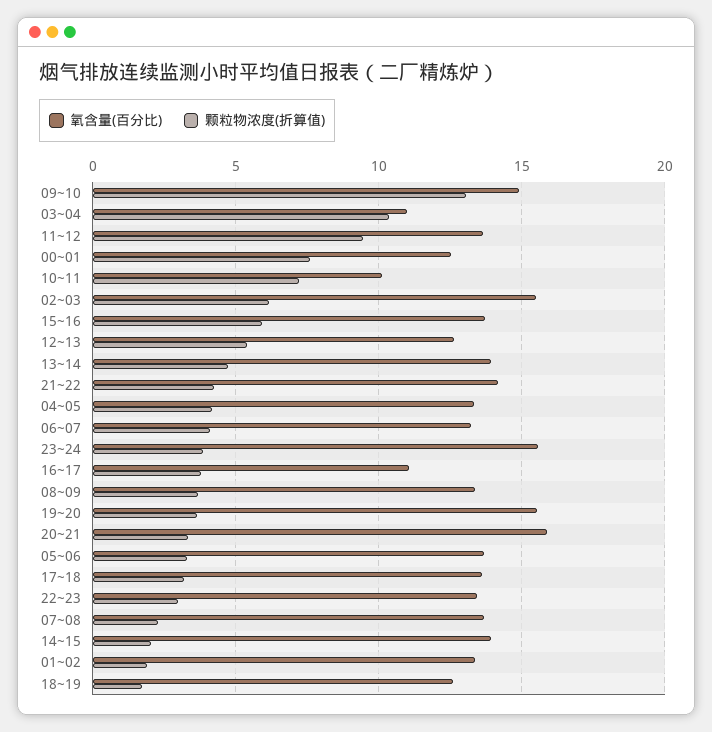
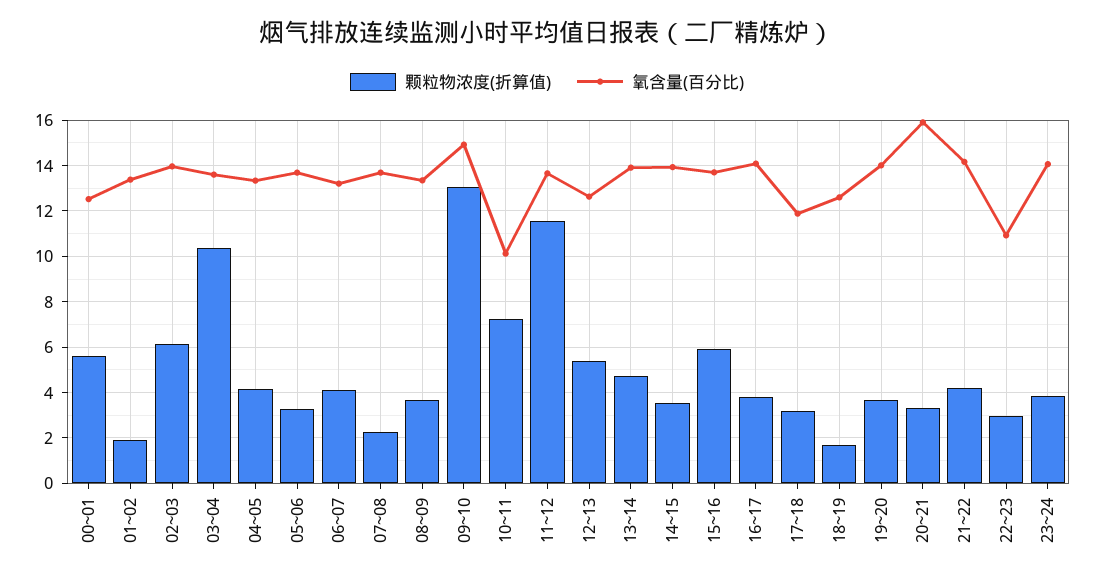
氧含量(百分比), 03~04: 11 -> 13.5
颗粒物浓度(折算值), 11~12: 9.5 -> 11.5
颗粒物浓度(折算值), 00~01: 7.5 -> 5.5
氧含量(百分比), 02~03: 15.5 -> 14
氧含量(百分比), 23~24: 15.5 -> 14
氧含量(百分比), 16~17: 11 -> 14
氧含量(百分比), 19~20: 15.5 -> 14
氧含量(百分比), 17~18: 13.5 -> 12
氧含量(百分比), 22~23: 13.5 -> 11
颗粒物浓度(折算值), 14~15: 2 -> 3.5

